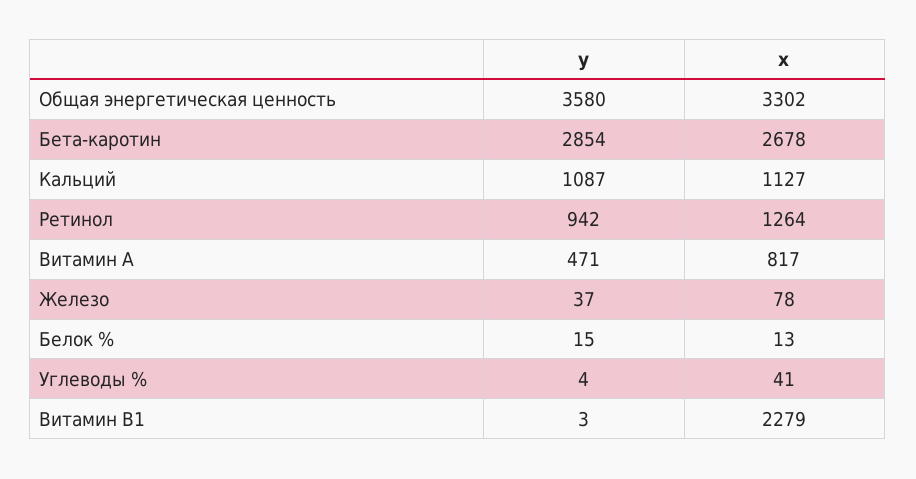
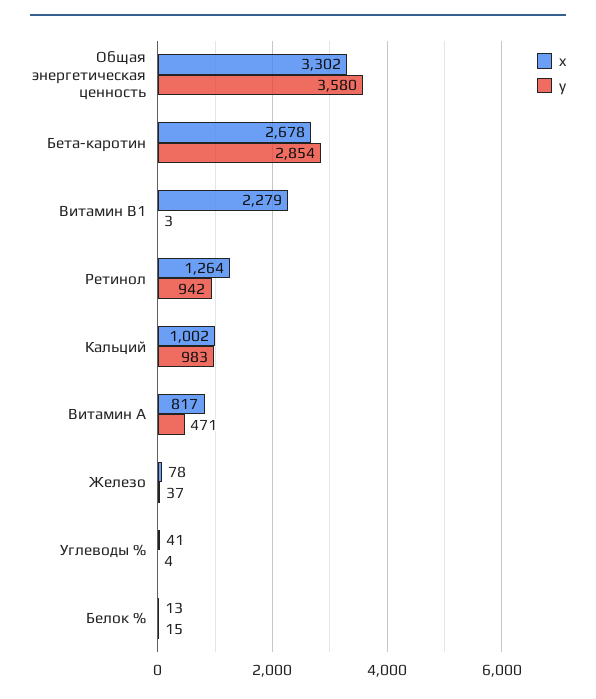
y, Кальций: 1087 -> 983
x, Кальций: 1127 -> 1002

